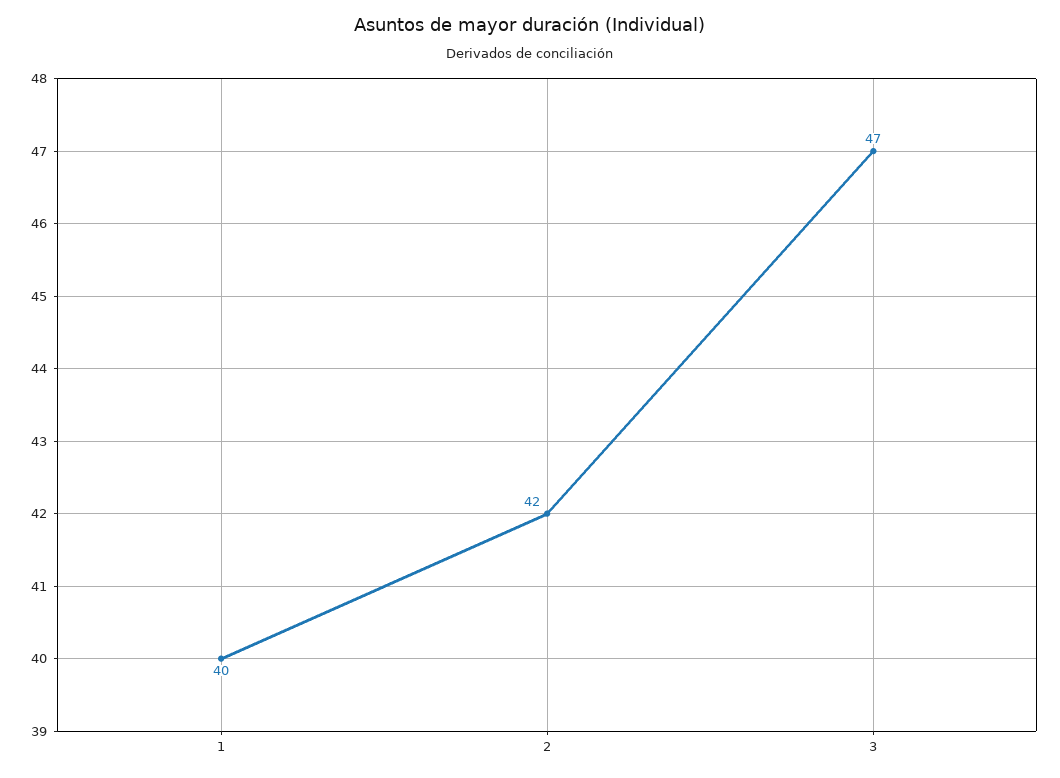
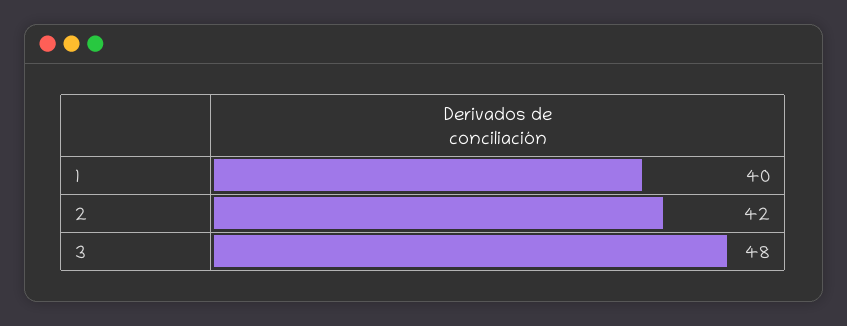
3: 47 -> 48

